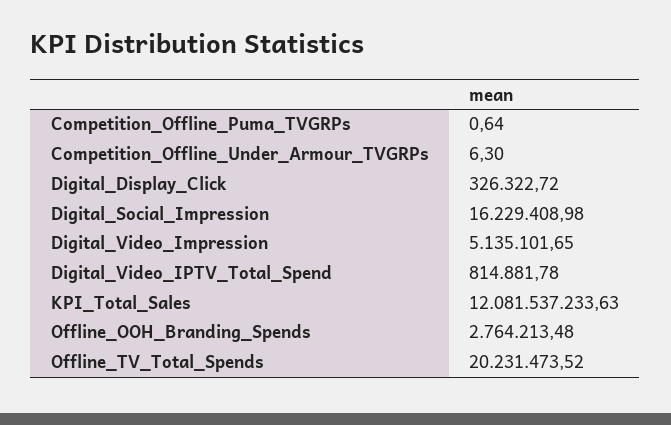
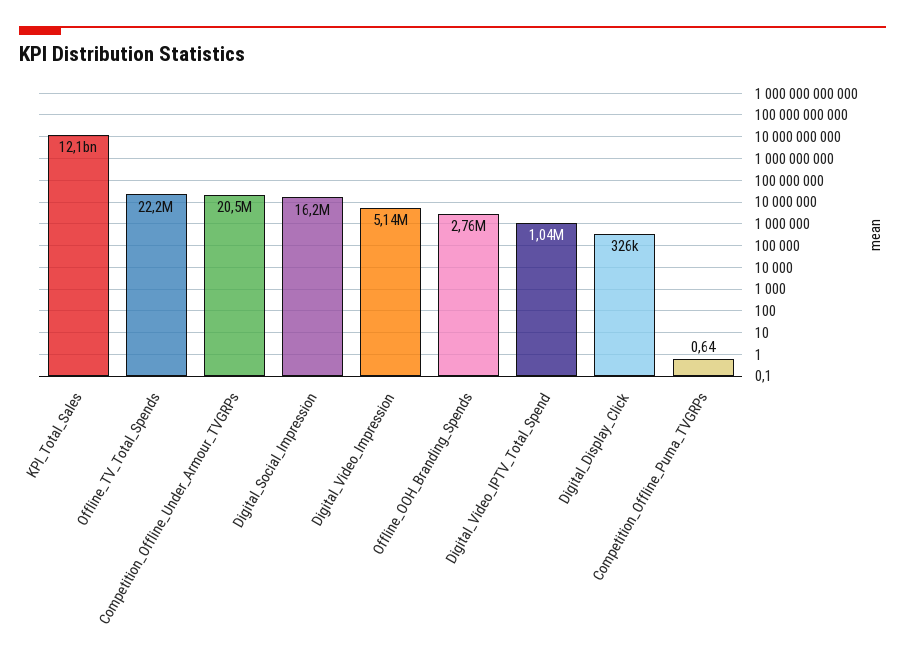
Competition_Offline_Under_Armour_TVGRPs: 6.3 -> 20500000
Digital_Video_IPTV_Total_Spend: 814881.78 -> 1040000
Offline_TV_Total_Spends: 20231473.52 -> 22200000

